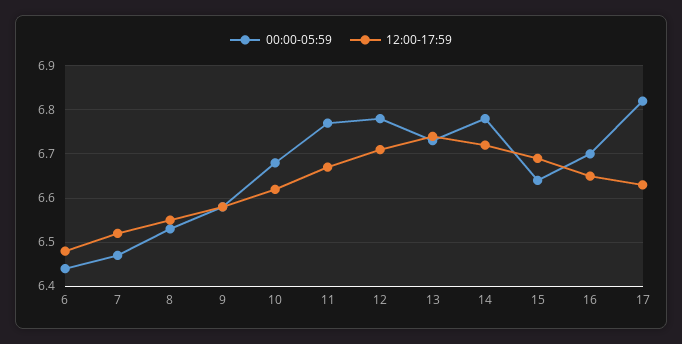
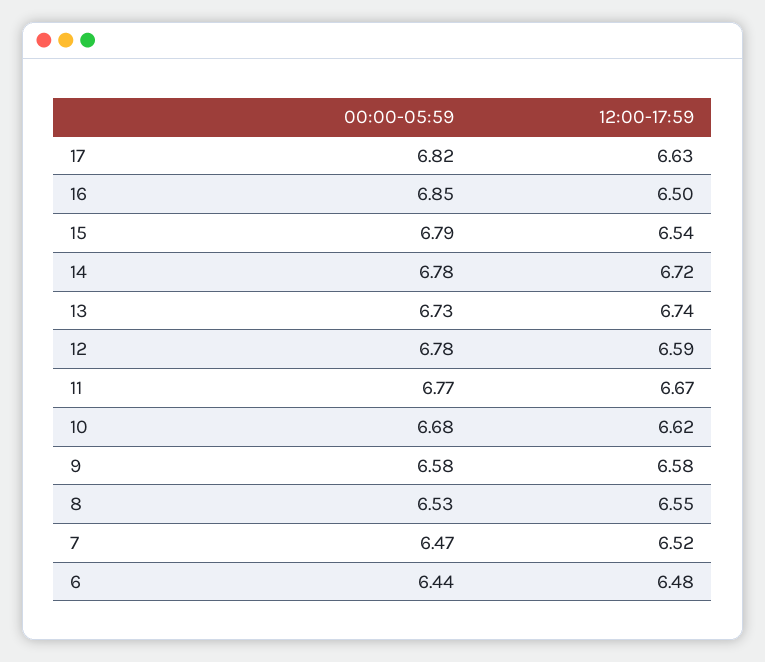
12:00-17:59, 12: 6.7 -> 6.59
00:00-05:59, 15: 6.65 -> 6.79
12:00-17:59, 15: 6.7 -> 6.54
00:00-05:59, 16: 6.7 -> 6.85
12:00-17:59, 16: 6.65 -> 6.5

